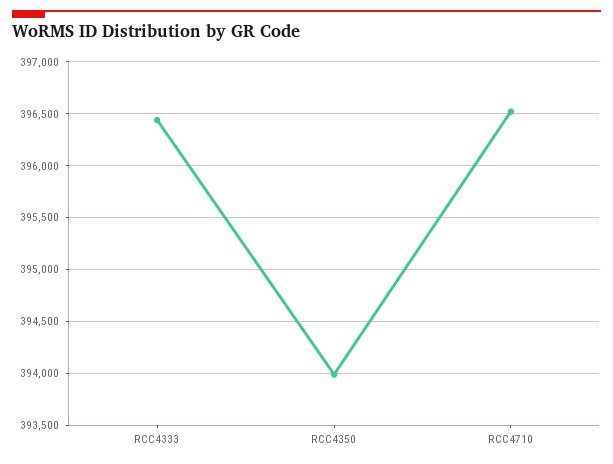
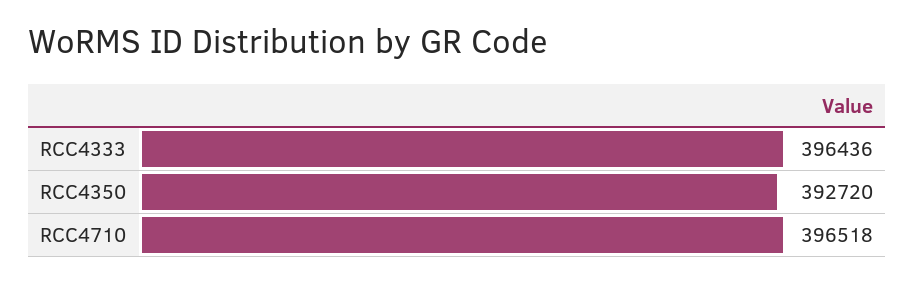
RCC4350: 394000 -> 392720

